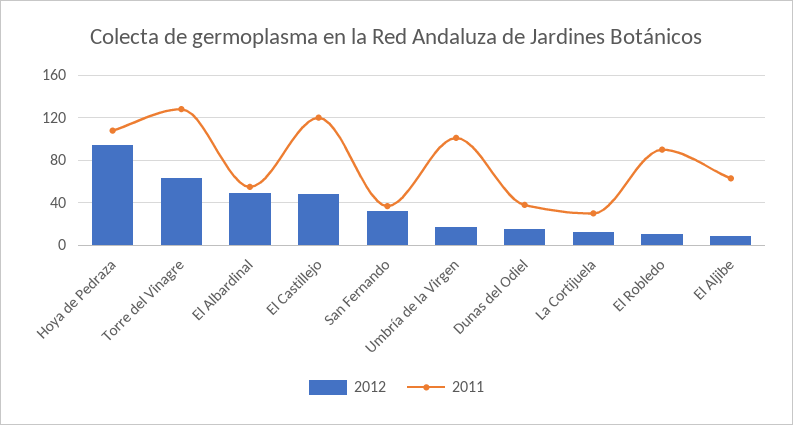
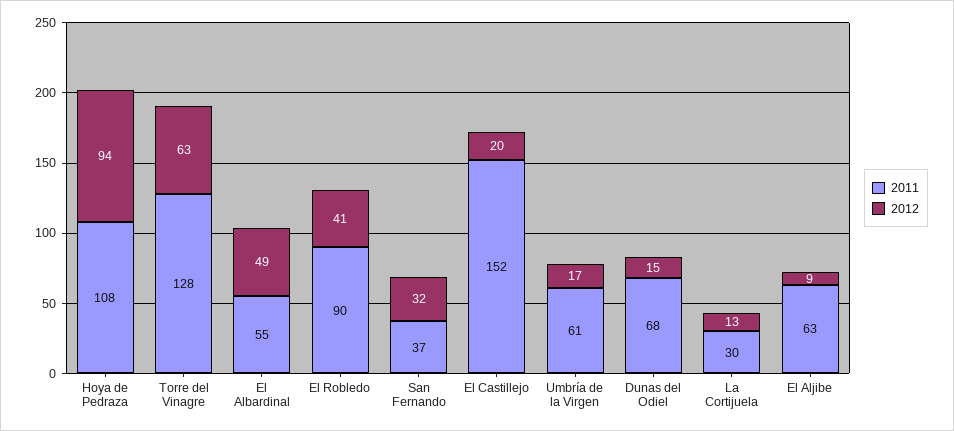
2012, El Castillejo: 50 -> 20
2011, El Castillejo: 120 -> 152
2011, Umbría de la Virgen: 100 -> 61
2011, Dunas del Odiel: 40 -> 68
2012, El Robledo: 10 -> 41

